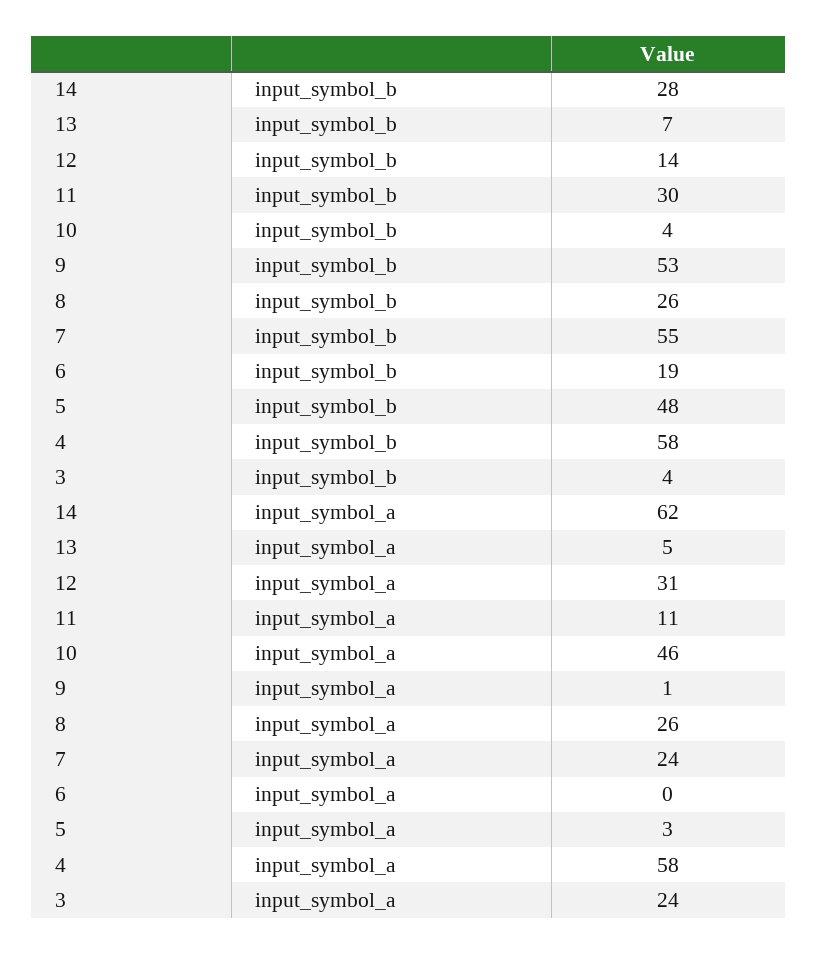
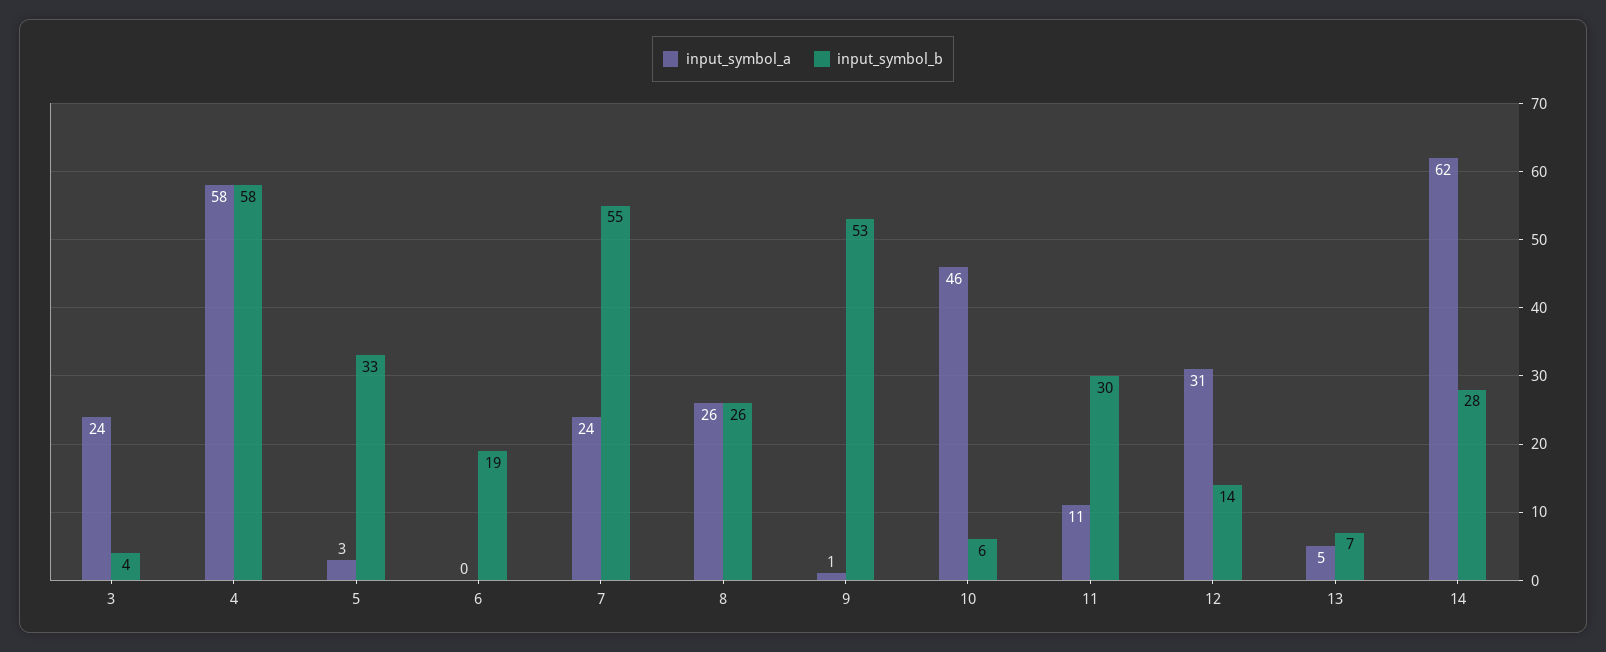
input_symbol_b, 10: 4 -> 6
input_symbol_b, 5: 48 -> 33

